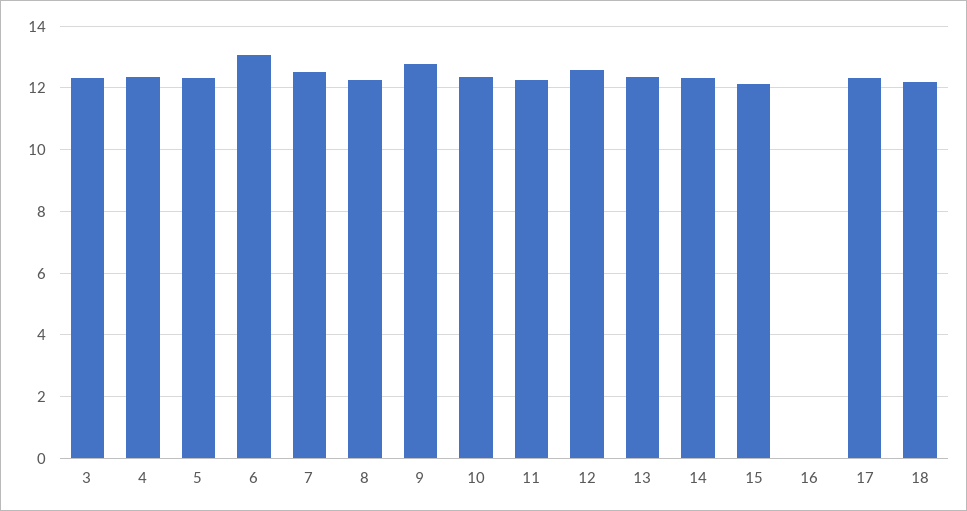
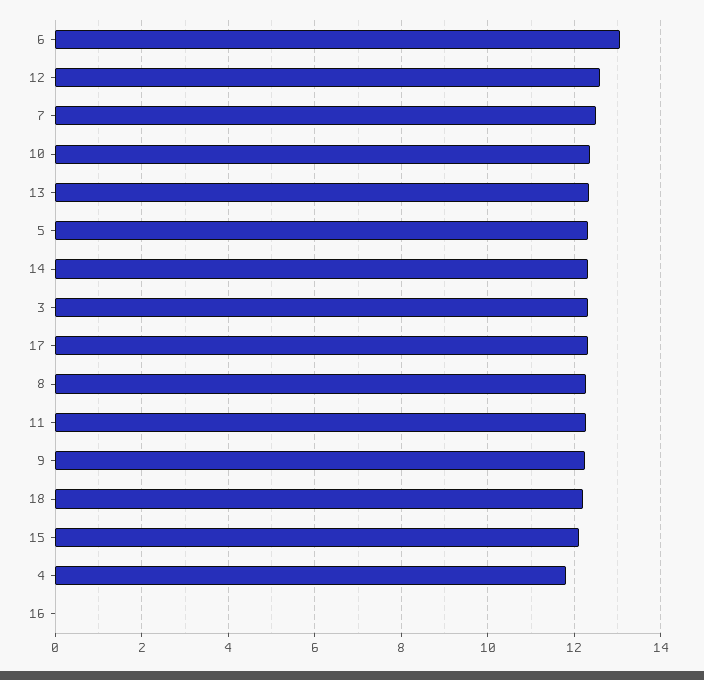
4: 12.4 -> 11.8
9: 12.8 -> 12.2

